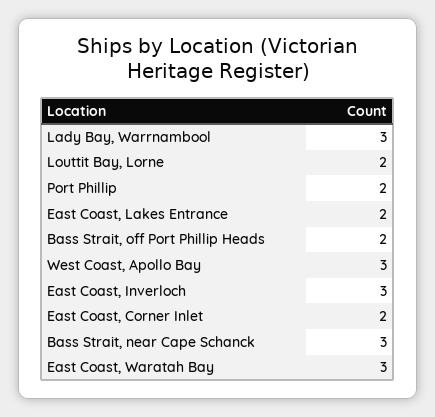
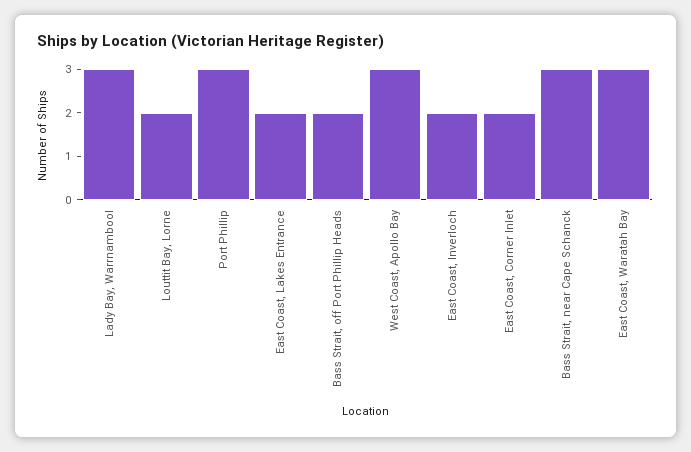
Port Phillip: 2 -> 3
East Coast, Inverloch: 3 -> 2

